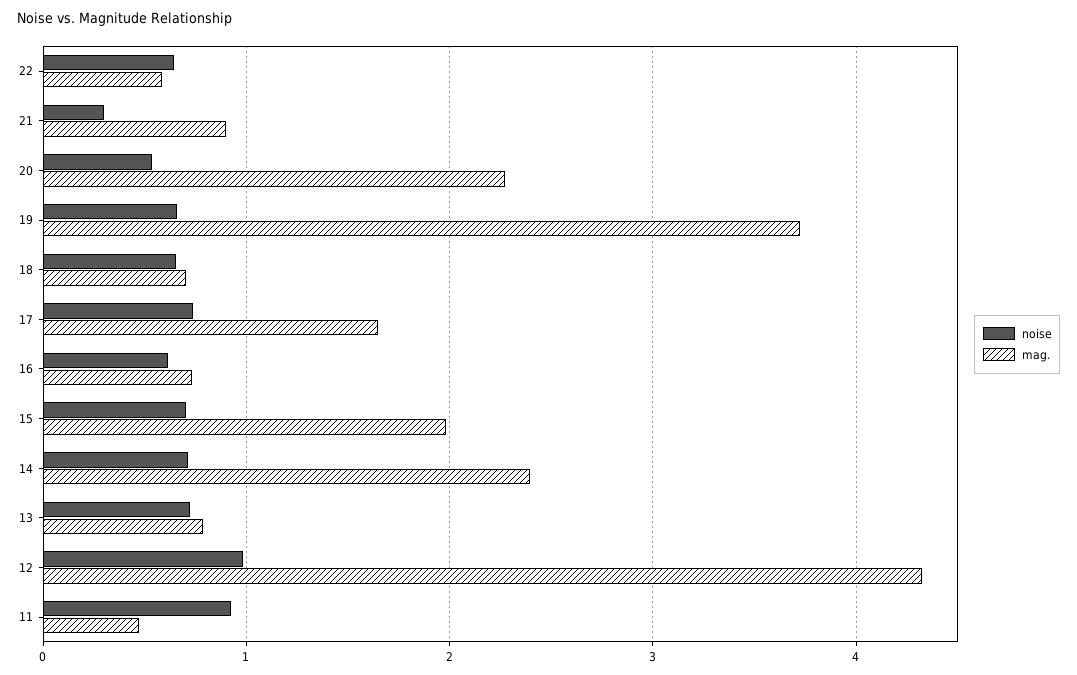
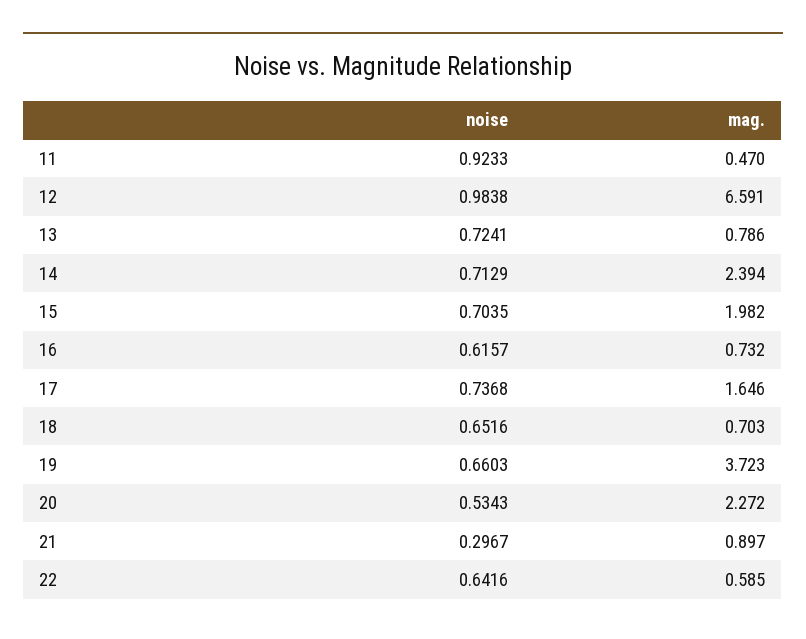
mag., 12: 4.3 -> 6.591

